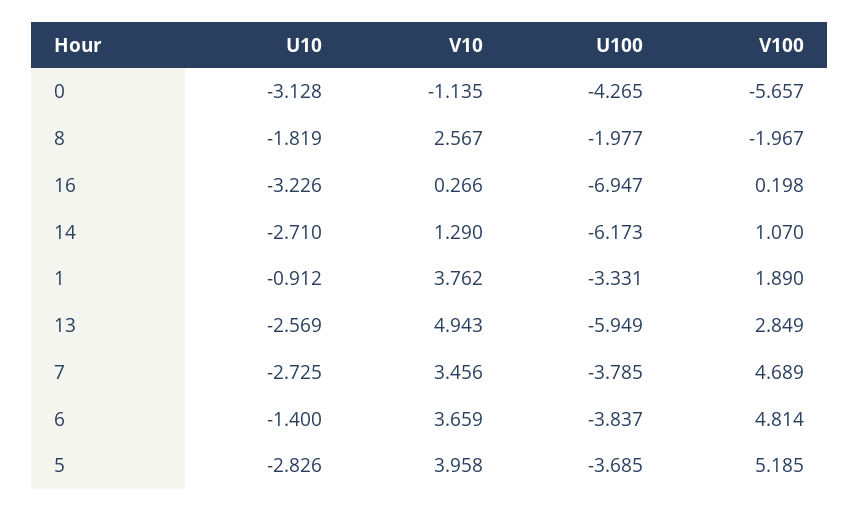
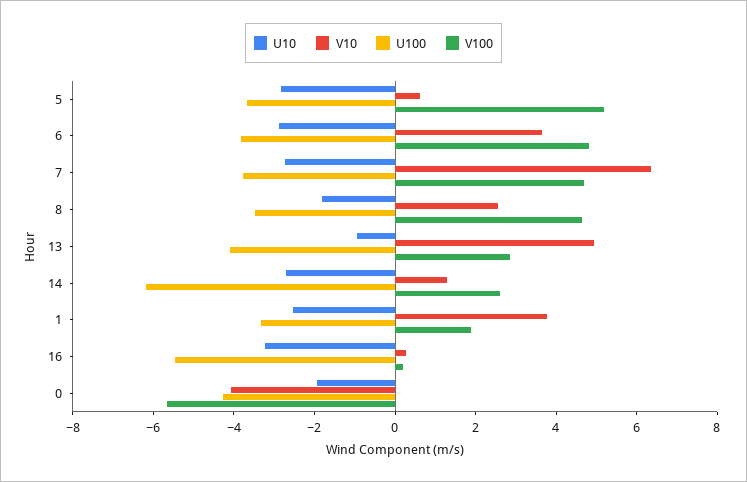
U10, 0: -3.128 -> -2
V10, 0: -1.135 -> -4
U100, 8: -1.977 -> -3.5
V100, 8: -1.967 -> 4.5
U100, 16: -6.947 -> -5.5
V100, 14: 1.07 -> 2.5
U10, 1: -0.912 -> -2.5
U10, 13: -2.569 -> -1
U100, 13: -5.949 -> -4
V10, 7: 3.456 -> 6.5
U10, 6: -1.4 -> -3
V10, 5: 3.958 -> 0.5

